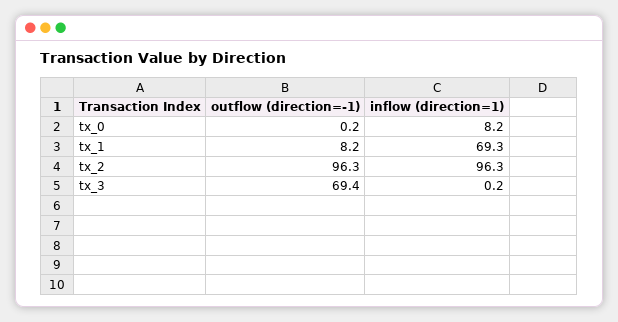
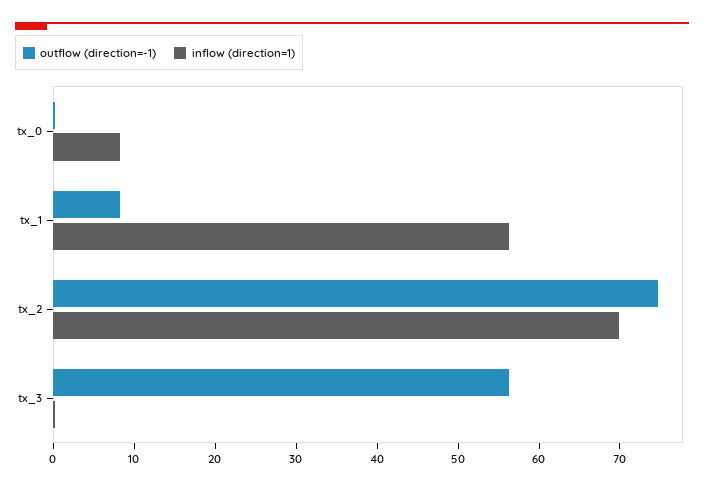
inflow (direction=1), tx_1: 69.3 -> 56
outflow (direction=-1), tx_2: 96.3 -> 74
inflow (direction=1), tx_2: 96.3 -> 70
outflow (direction=-1), tx_3: 69.4 -> 56

